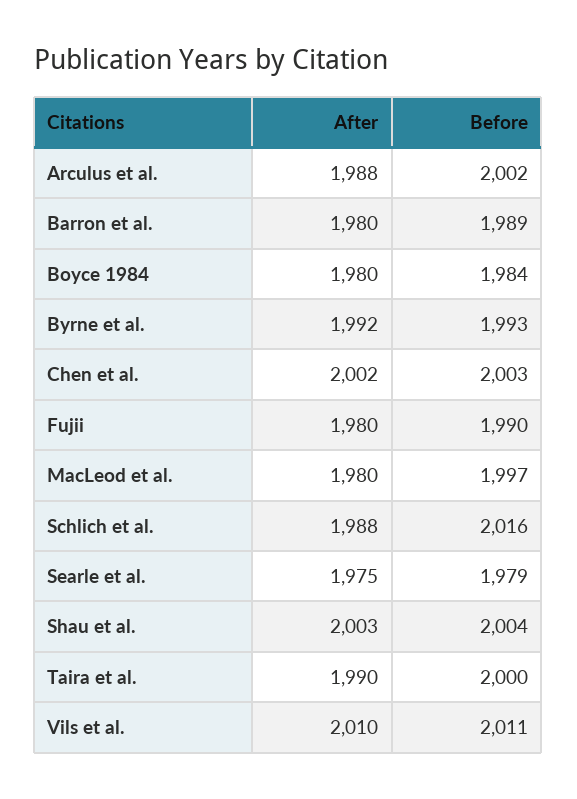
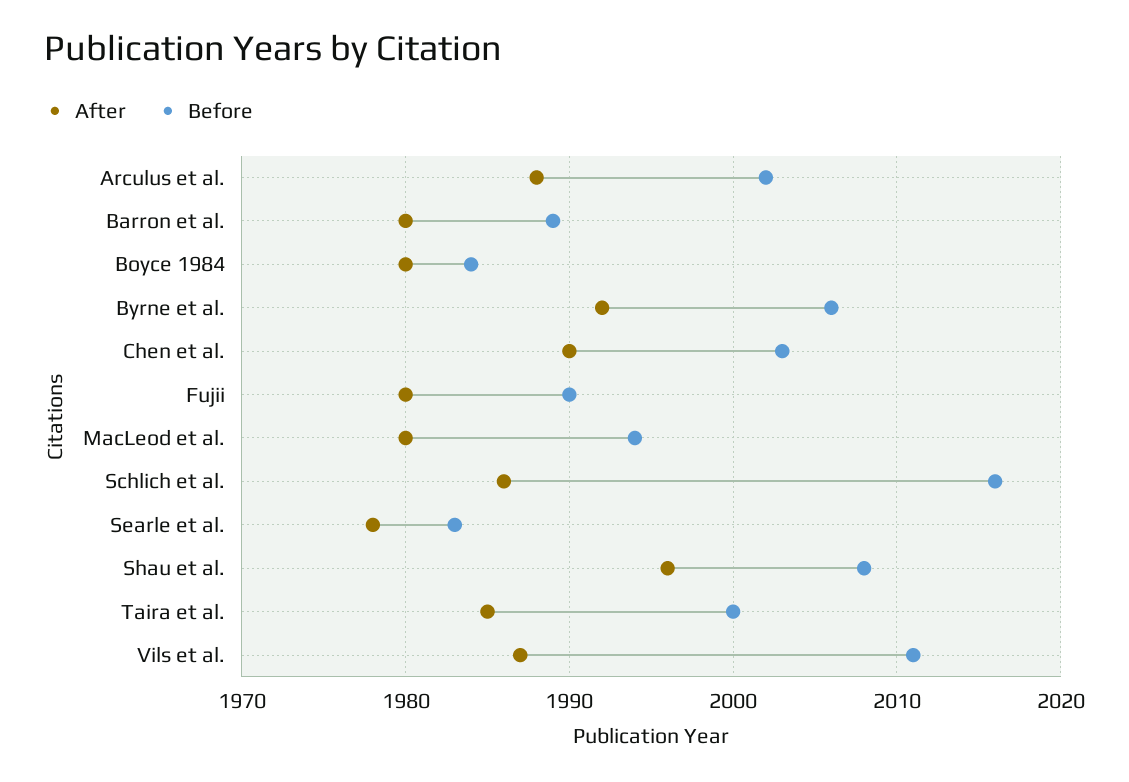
Before, Byrne et al.: 1993 -> 2006
After, Chen et al.: 2002 -> 1990
Before, MacLeod et al.: 1997 -> 1994
After, Schlich et al.: 1988 -> 1986
After, Searle et al.: 1975 -> 1978
Before, Searle et al.: 1979 -> 1983
After, Shau et al.: 2003 -> 1996
Before, Shau et al.: 2004 -> 2008
After, Taira et al.: 1990 -> 1985
After, Vils et al.: 2010 -> 1987

